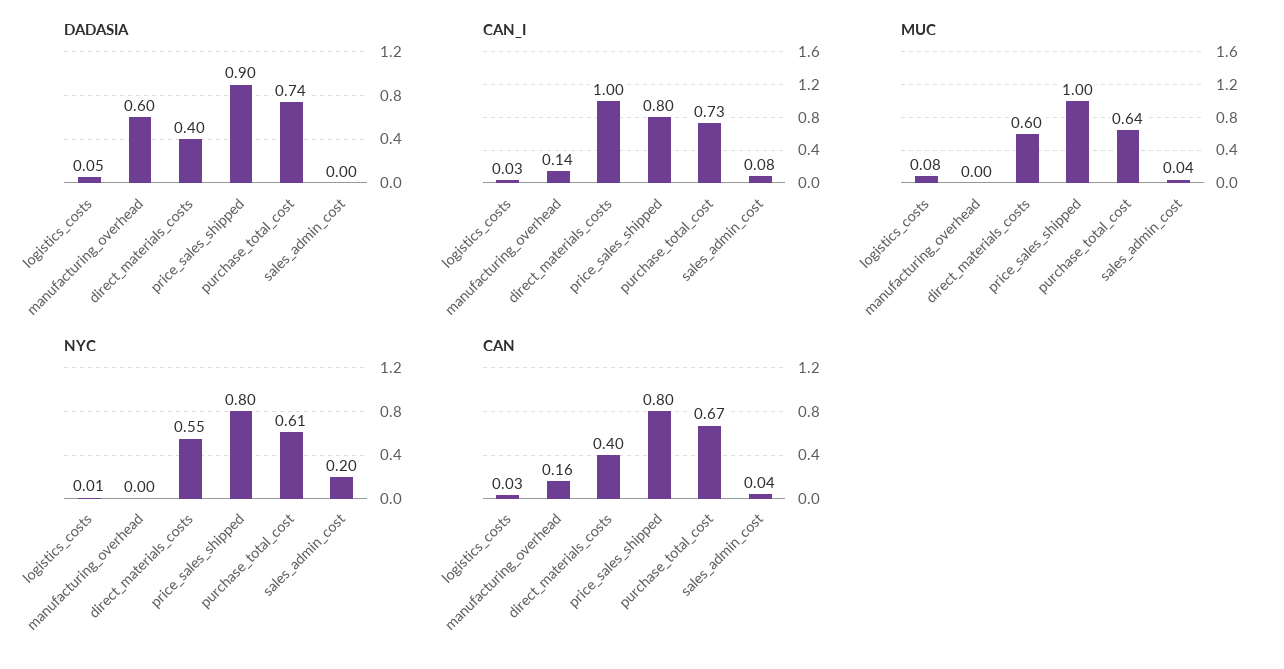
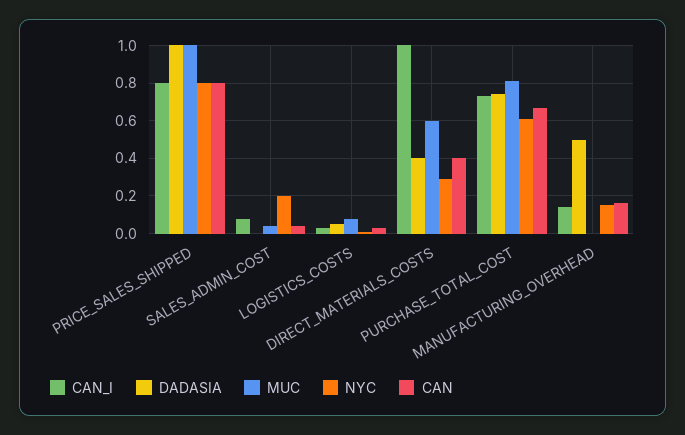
DADASIA, manufacturing_overhead: 0.6 -> 0.5
DADASIA, price_sales_shipped: 0.9 -> 1
MUC, purchase_total_cost: 0.64 -> 0.8
NYC, manufacturing_overhead: 0 -> 0.15
NYC, direct_materials_costs: 0.55 -> 0.3

